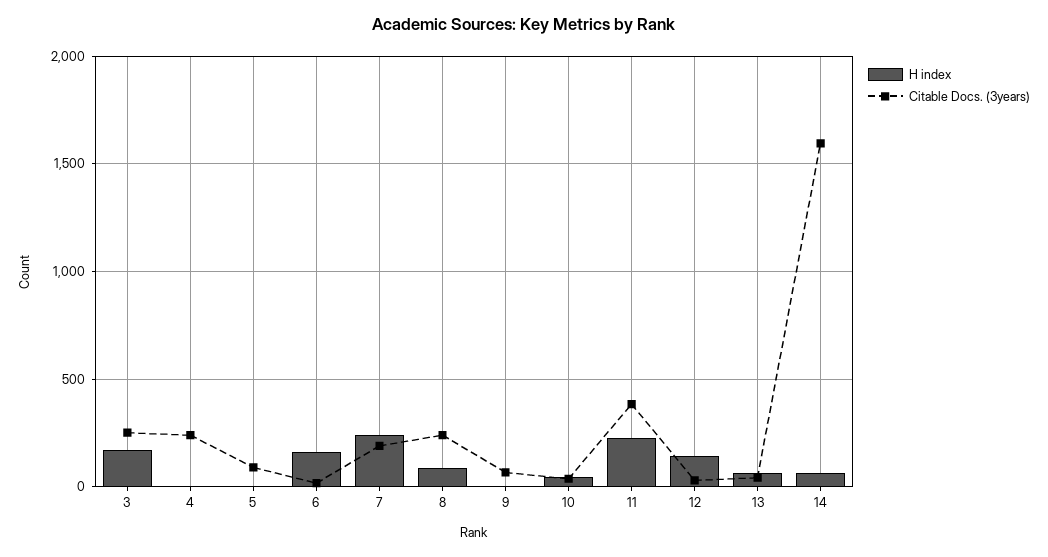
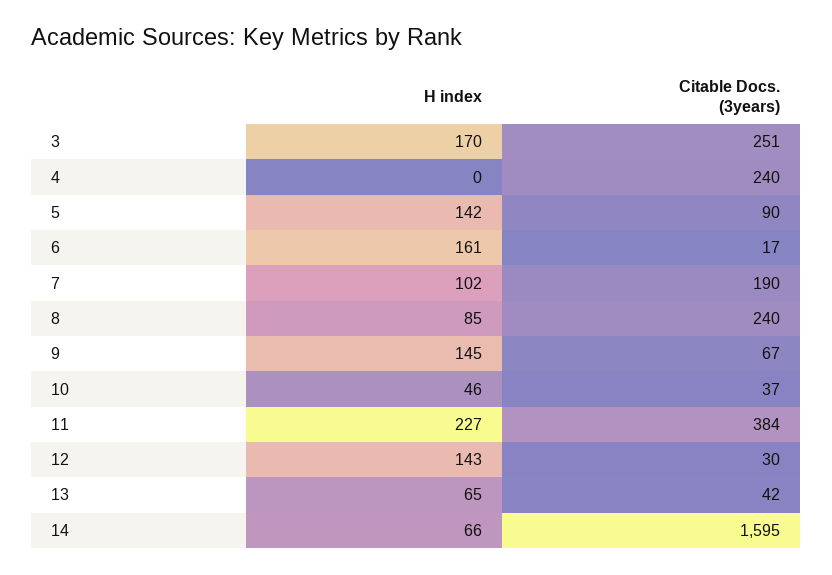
H index, 5: 0 -> 142
H index, 7: 250 -> 102
H index, 9: 0 -> 145

